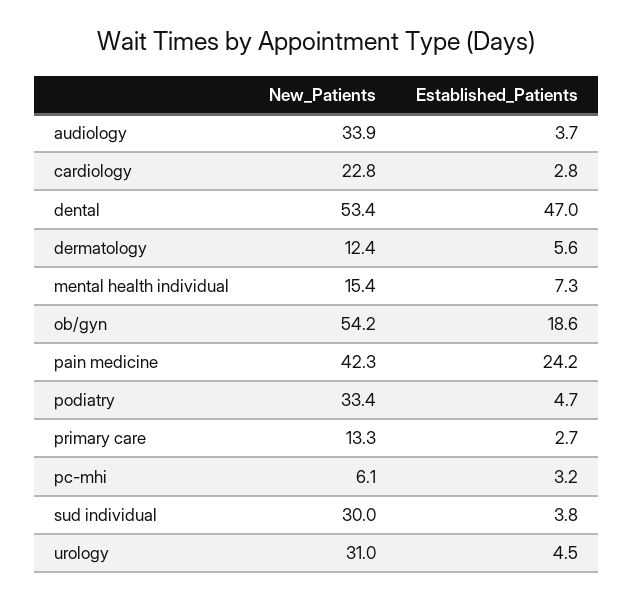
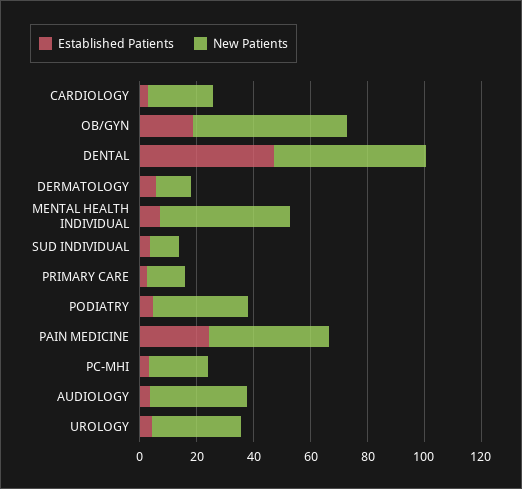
New_Patients, mental health individual: 15.4 -> 45
New_Patients, pc-mhi: 6.1 -> 20
New_Patients, sud individual: 30 -> 10

